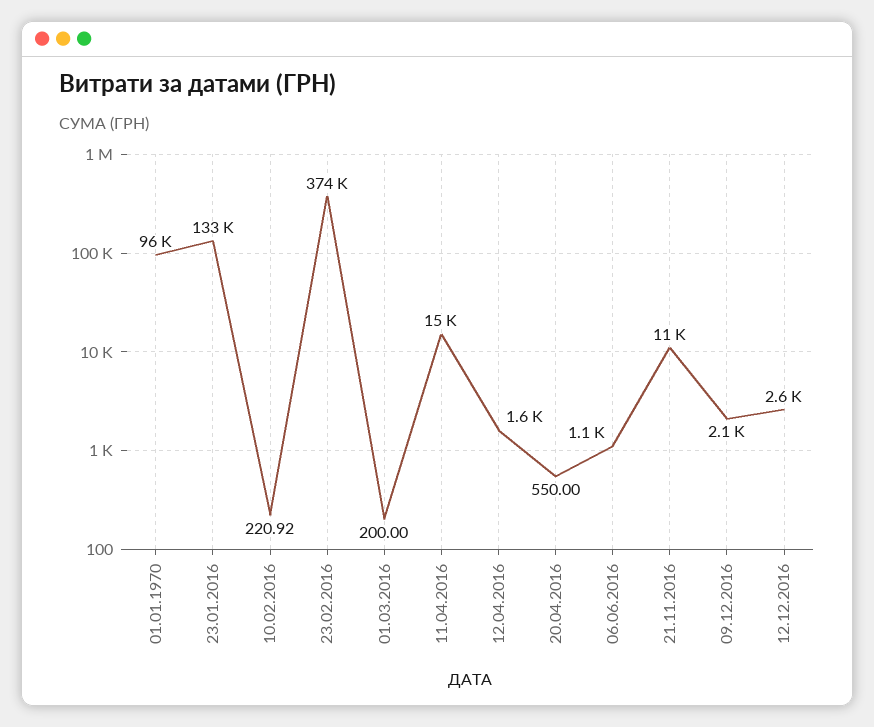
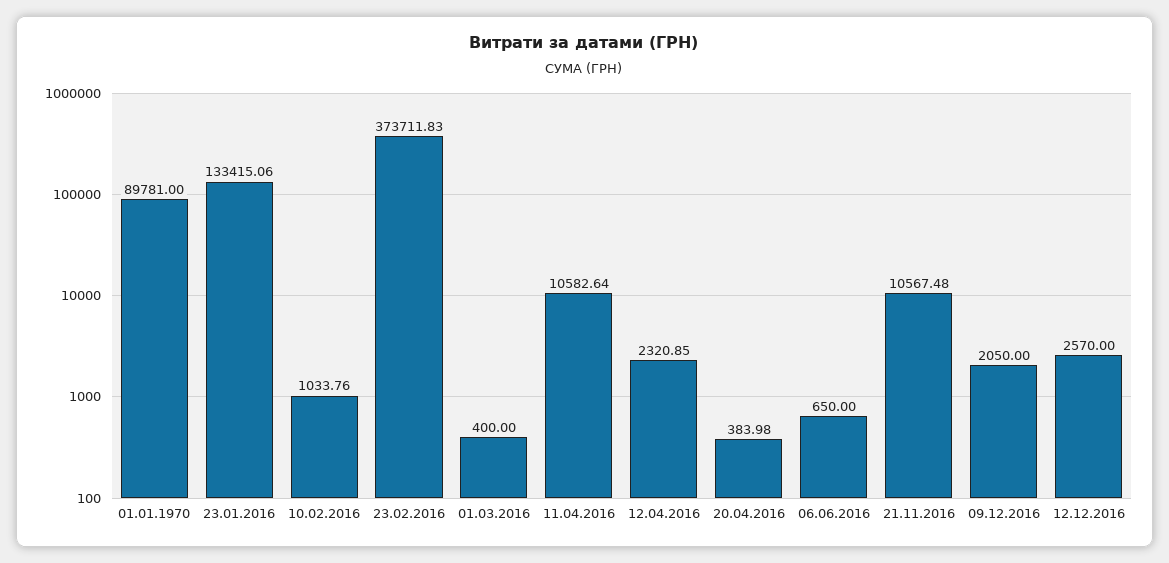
01.01.1970: 96000 -> 89781
10.02.2016: 220.92 -> 1033.76
01.03.2016: 200 -> 400
11.04.2016: 15000 -> 10582.64
12.04.2016: 1600 -> 2320.85
20.04.2016: 550 -> 383.98
06.06.2016: 1100 -> 650

